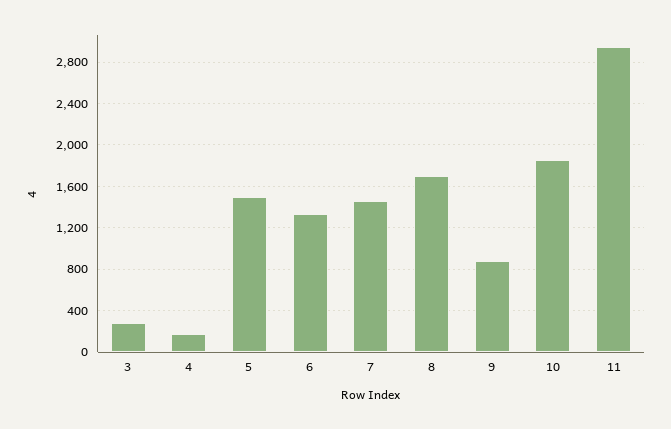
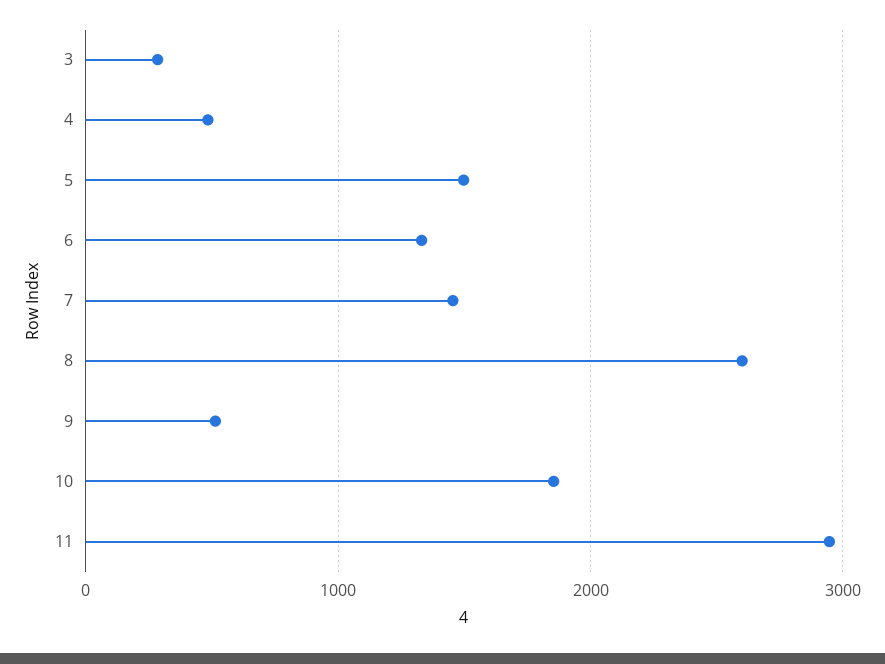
4: 200 -> 500
8: 1700 -> 2600
9: 900 -> 500

